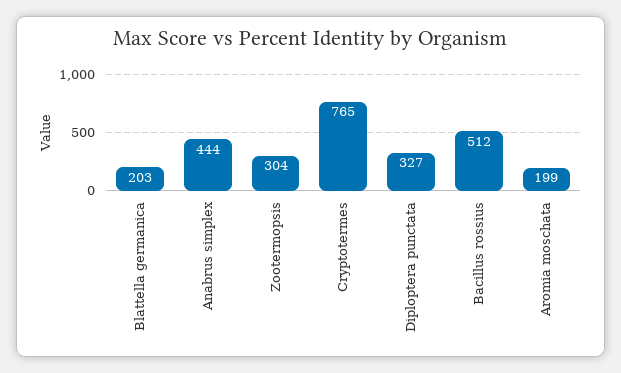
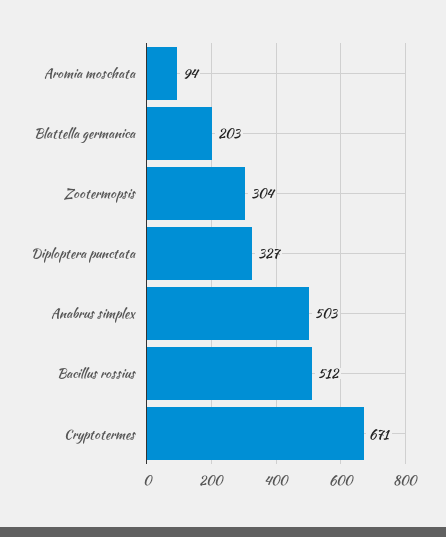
Anabrus simplex: 444 -> 503
Cryptotermes: 765 -> 671
Aromia moschata: 199 -> 94

